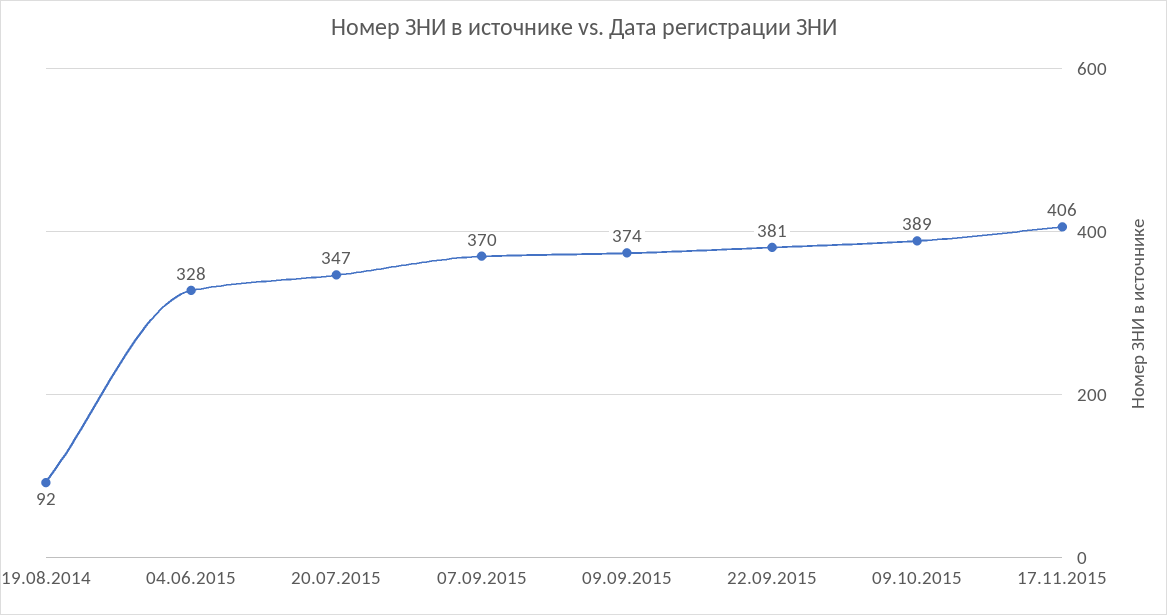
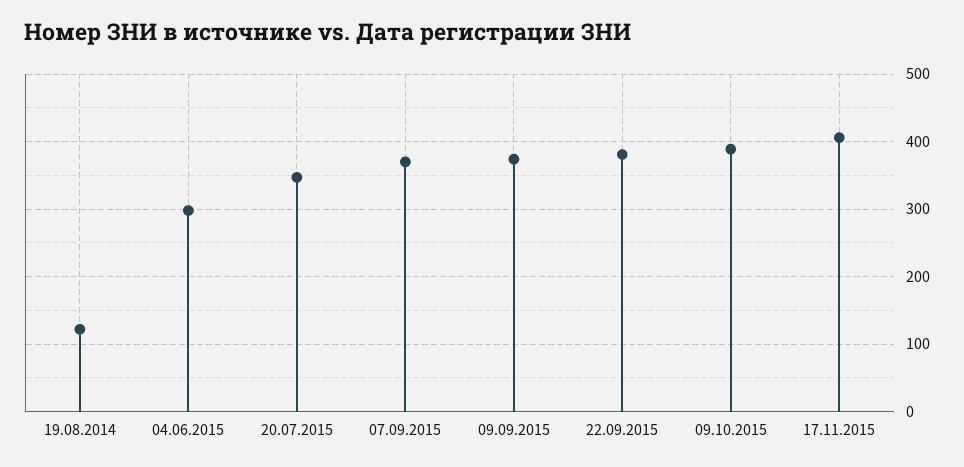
19.08.2014: 92 -> 120
04.06.2015: 328 -> 300

